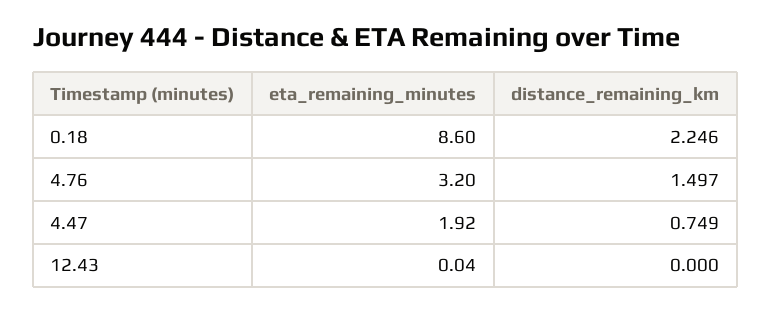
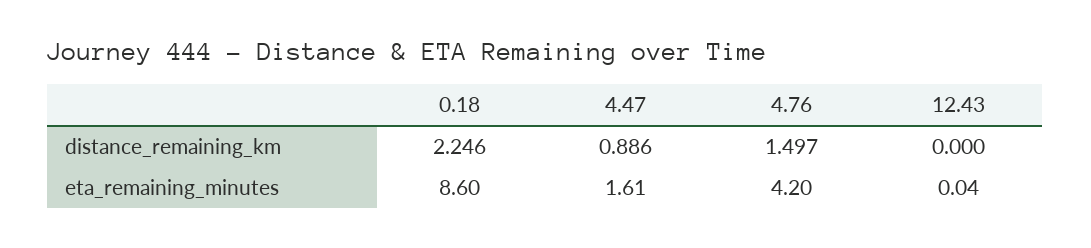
eta_remaining_minutes, 4.76: 3.2 -> 4.2
eta_remaining_minutes, 4.47: 1.92 -> 1.61
distance_remaining_km, 4.47: 0.749 -> 0.886

